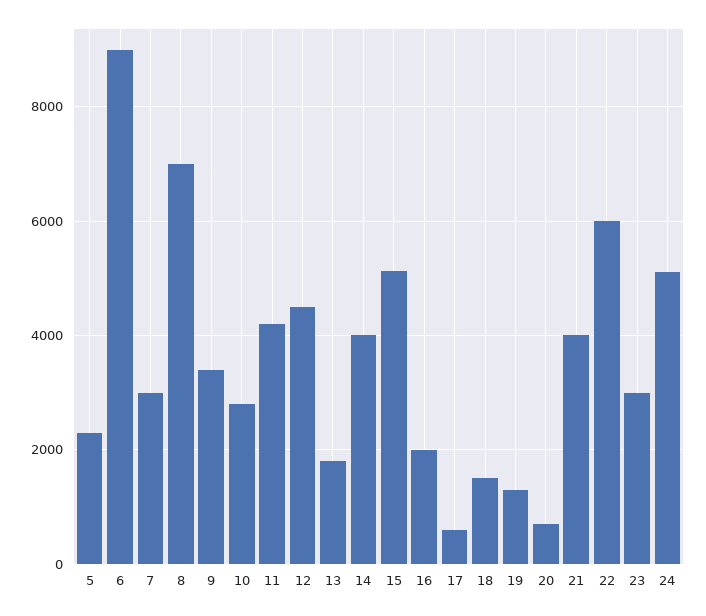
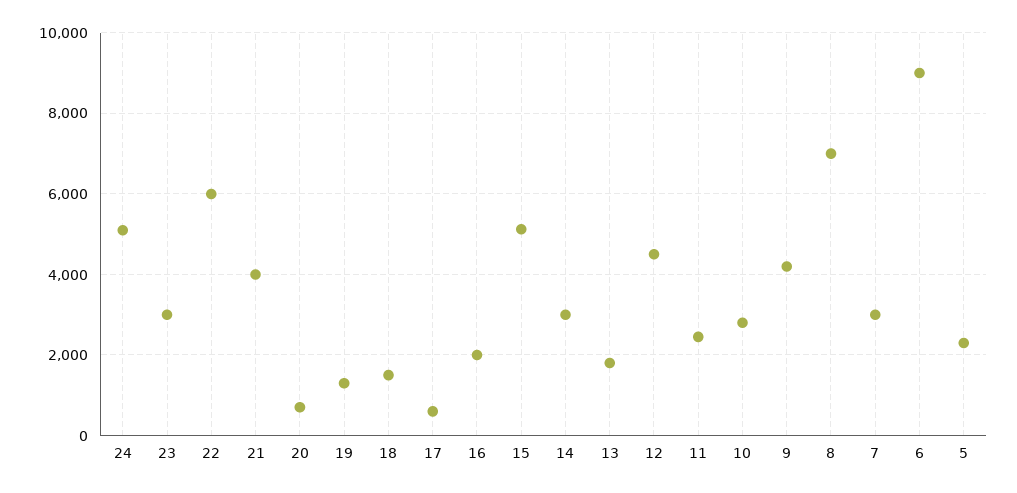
9: 3400 -> 4200
11: 4200 -> 2400
14: 4000 -> 3000

